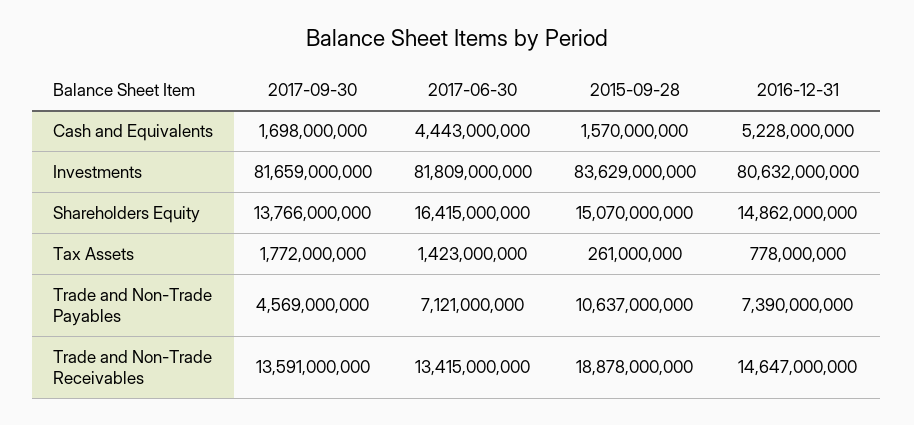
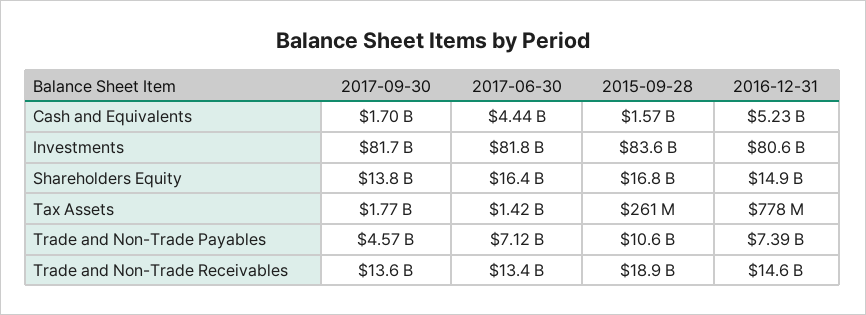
2015-09-28, Shareholders Equity: 15070000000 -> 16800000000

